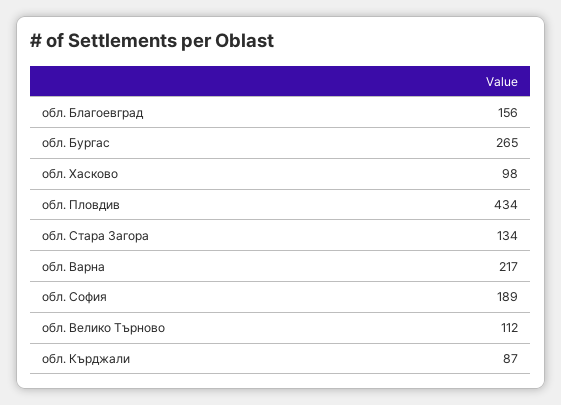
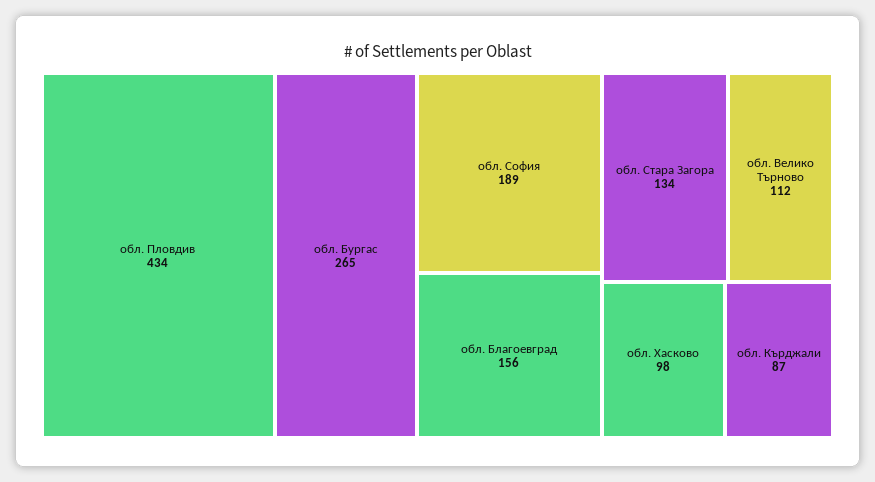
обл. Варна: 217 -> none

